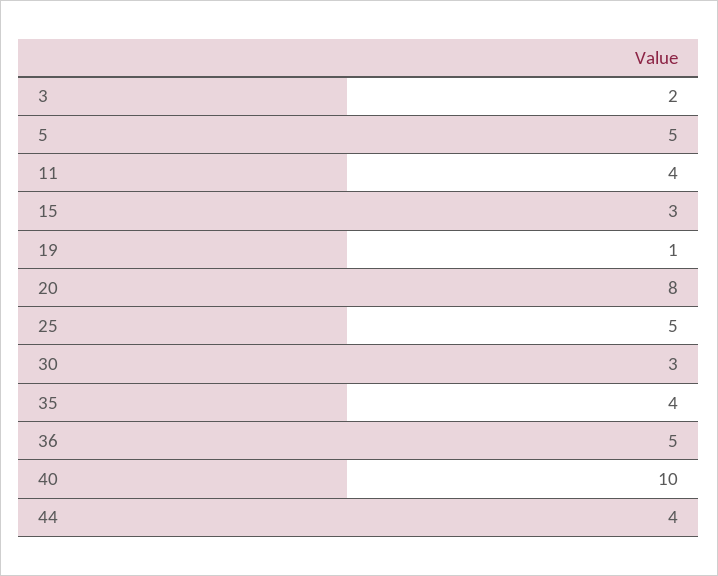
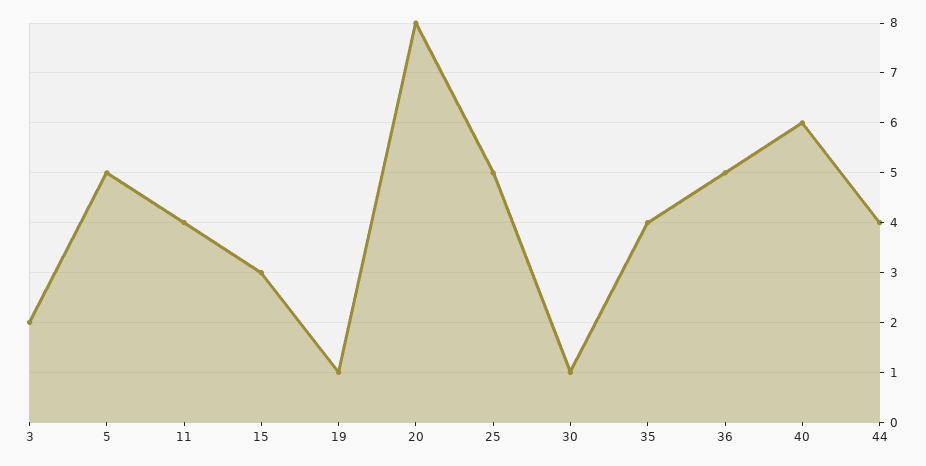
30: 3 -> 1
40: 10 -> 6

